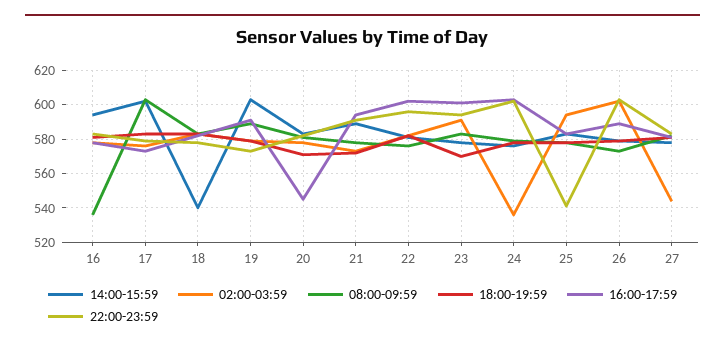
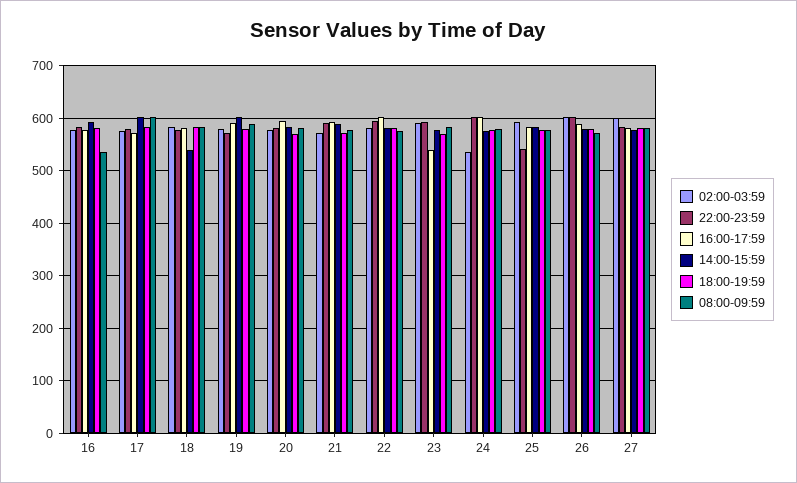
16:00-17:59, 20: 545 -> 600
16:00-17:59, 23: 600 -> 540
02:00-03:59, 27: 545 -> 600

